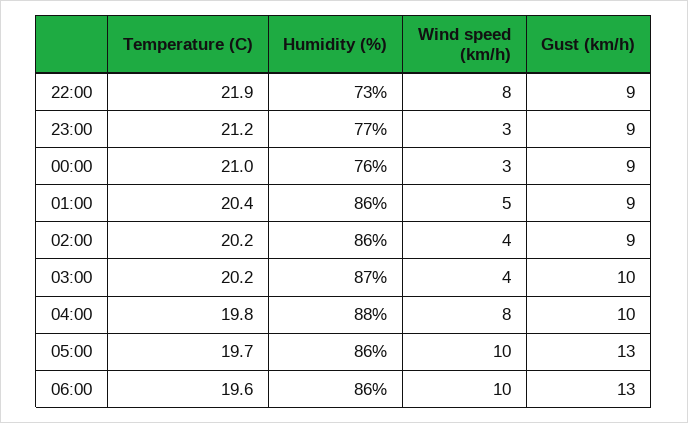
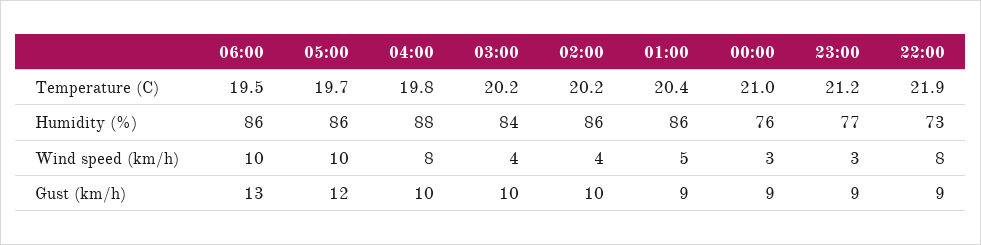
Gust (km/h), 02:00: 9 -> 10
Humidity (%), 03:00: 87 -> 84
Gust (km/h), 05:00: 13 -> 12
Temperature (C), 06:00: 19.6 -> 19.5

